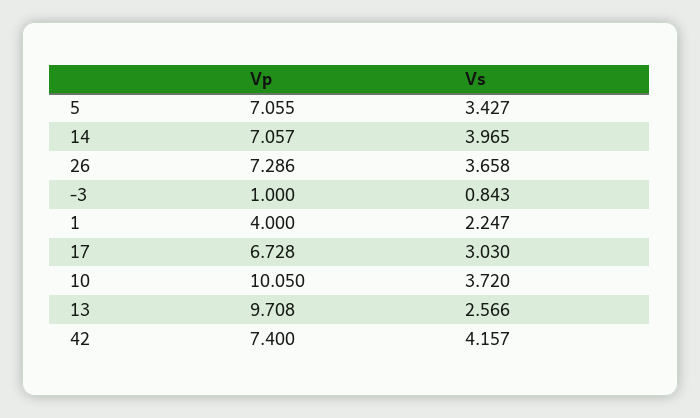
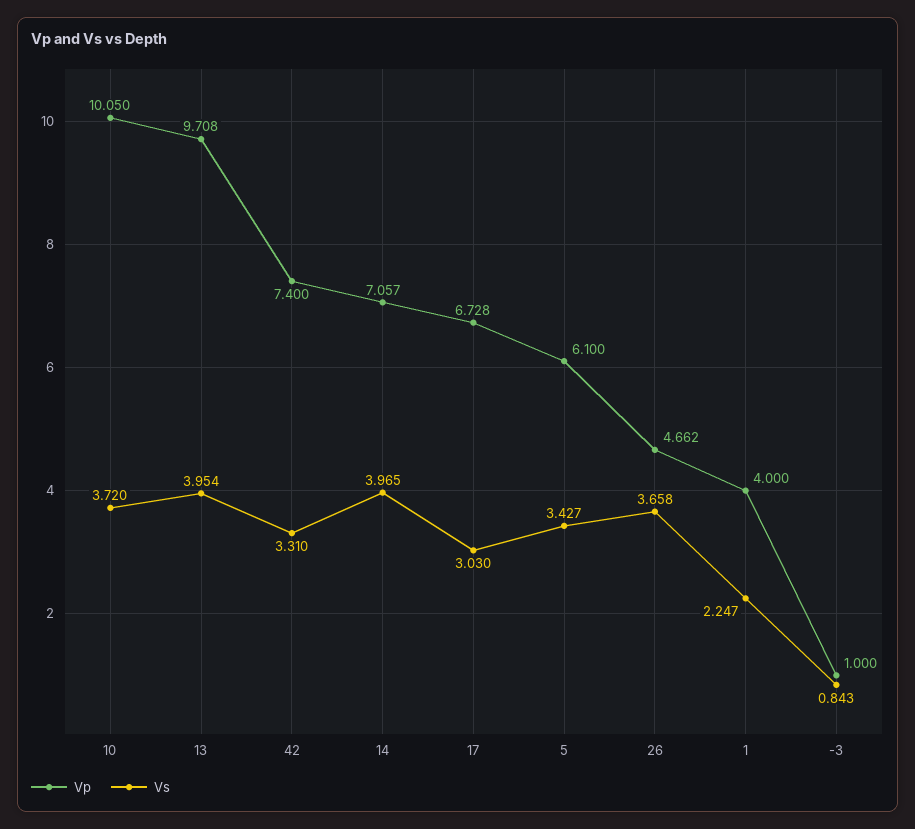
Vp, 5: 7.055 -> 6.1
Vp, 26: 7.286 -> 4.662
Vs, 13: 2.566 -> 3.954
Vs, 42: 4.157 -> 3.31

